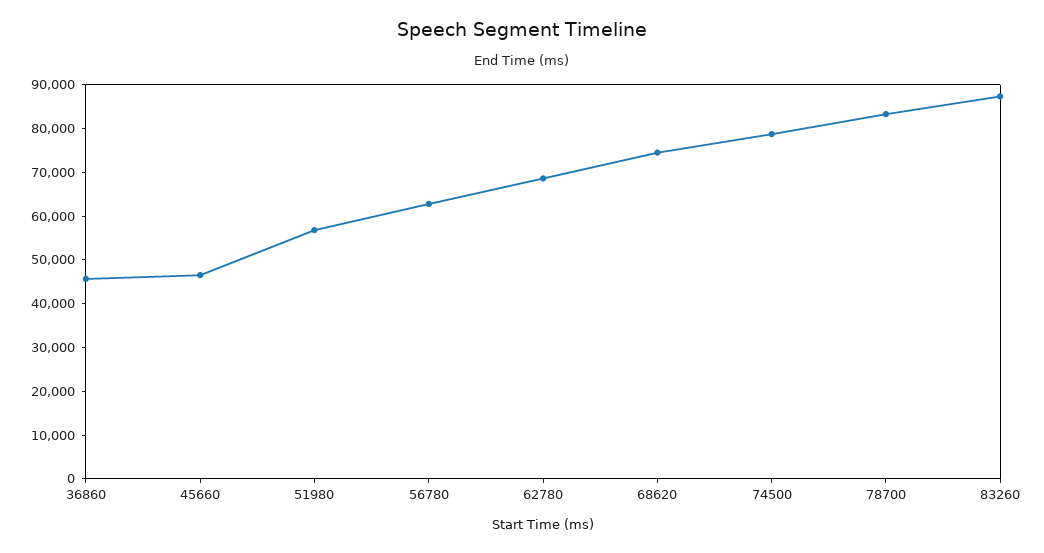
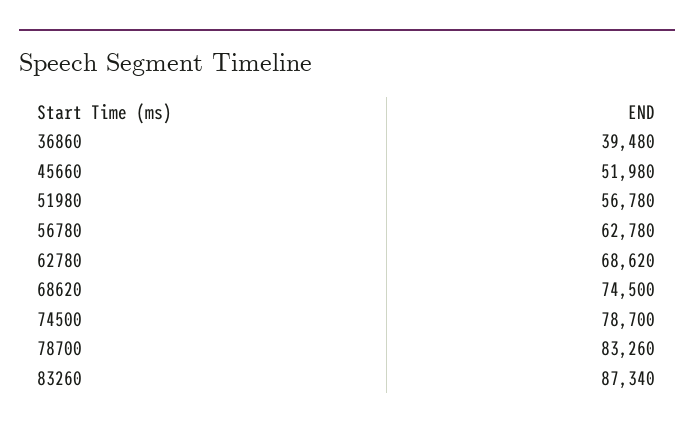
36860: 46000 -> 39480
45660: 46000 -> 51980

